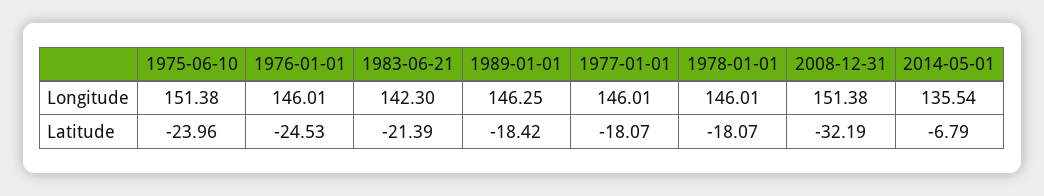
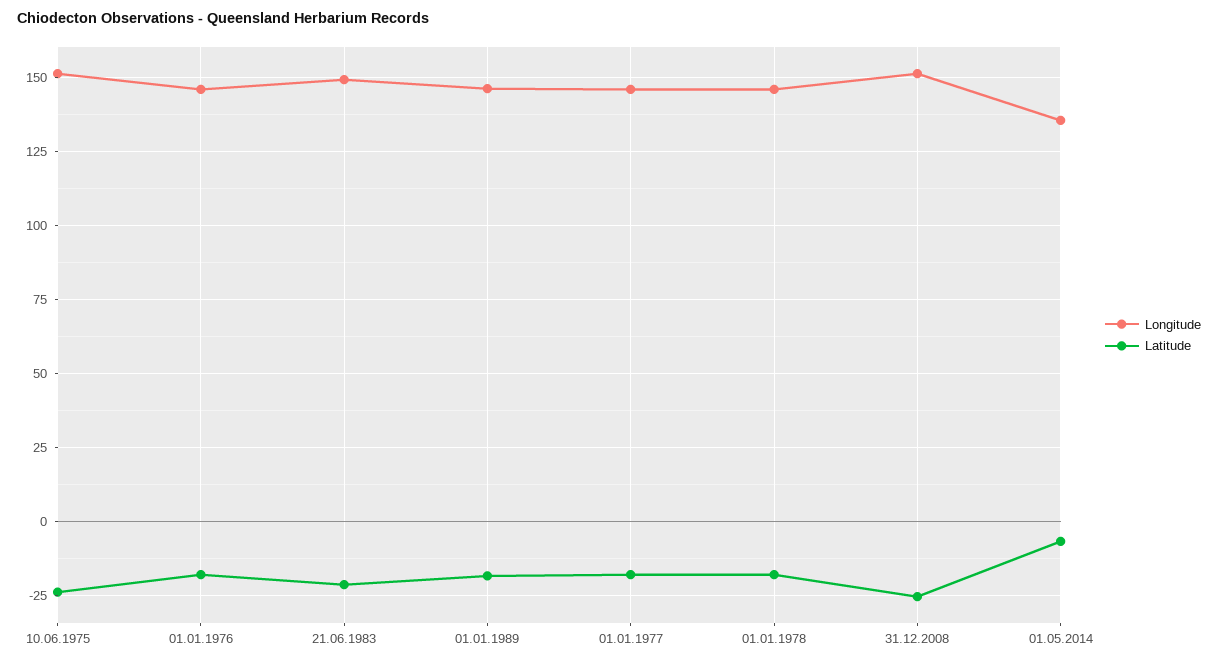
Longitude, 1983-06-21: 142.3 -> 150
Latitude, 1976-01-01: -24.53 -> -17.5
Latitude, 2008-12-31: -32.19 -> -25

